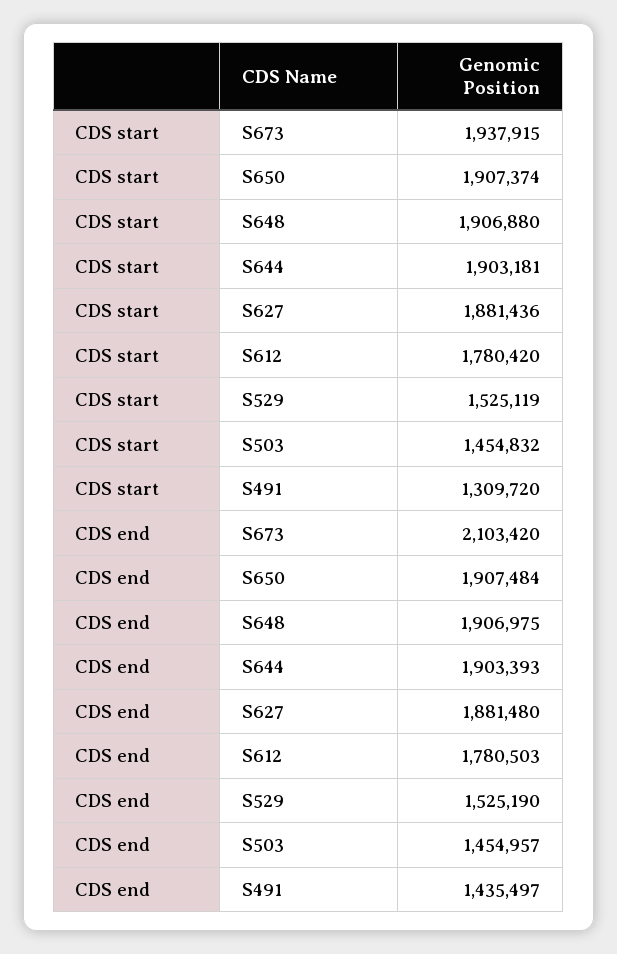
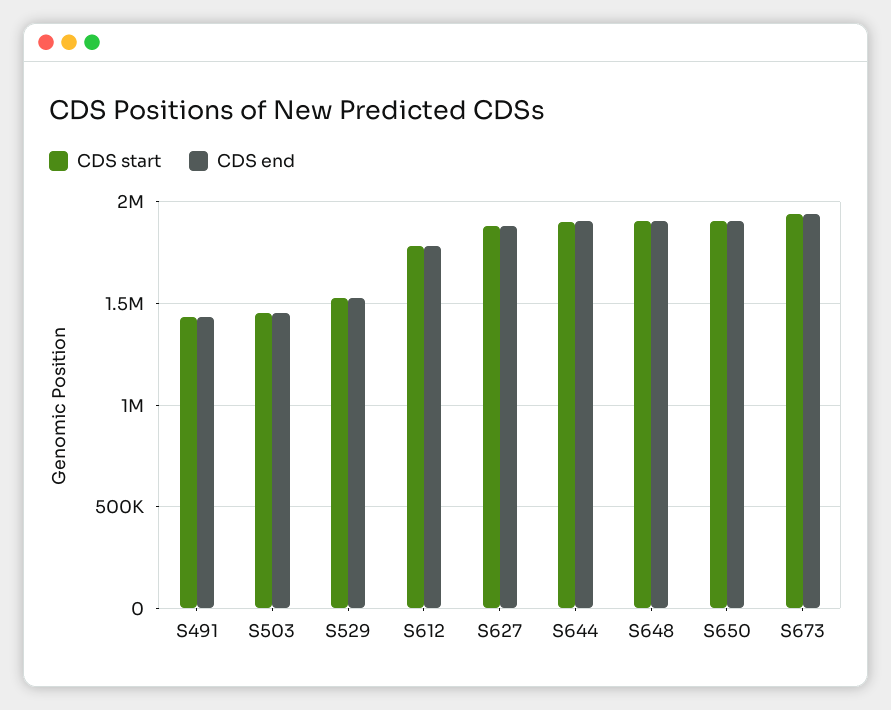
CDS start, S491: 1309720 -> 1450000
CDS end, S673: 2103420 -> 1950000

